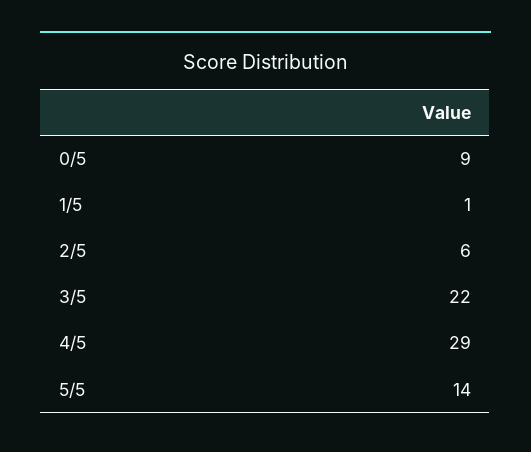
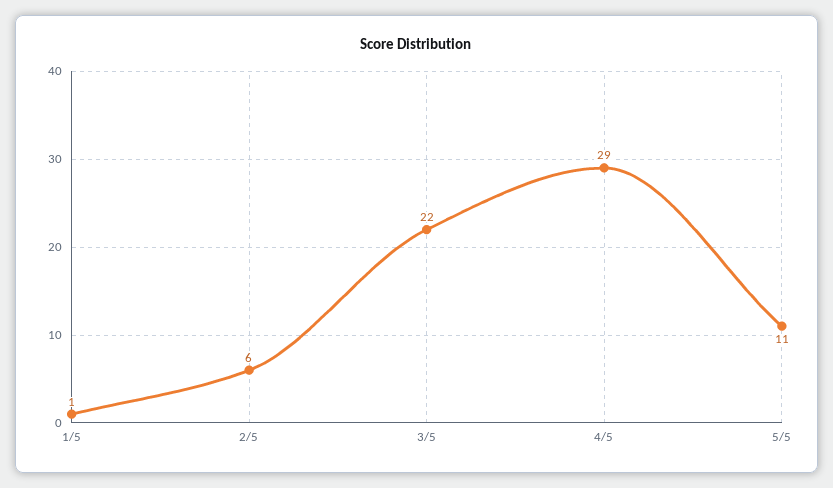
0/5: 9 -> none
5/5: 14 -> 11

